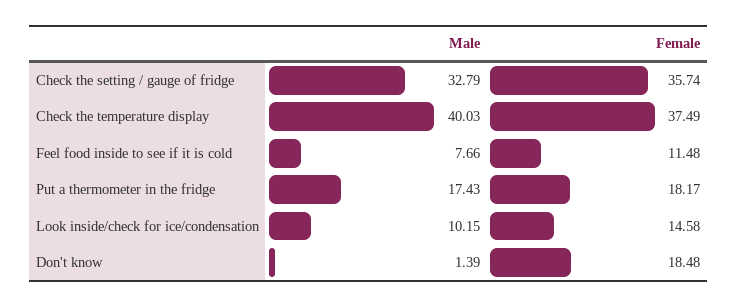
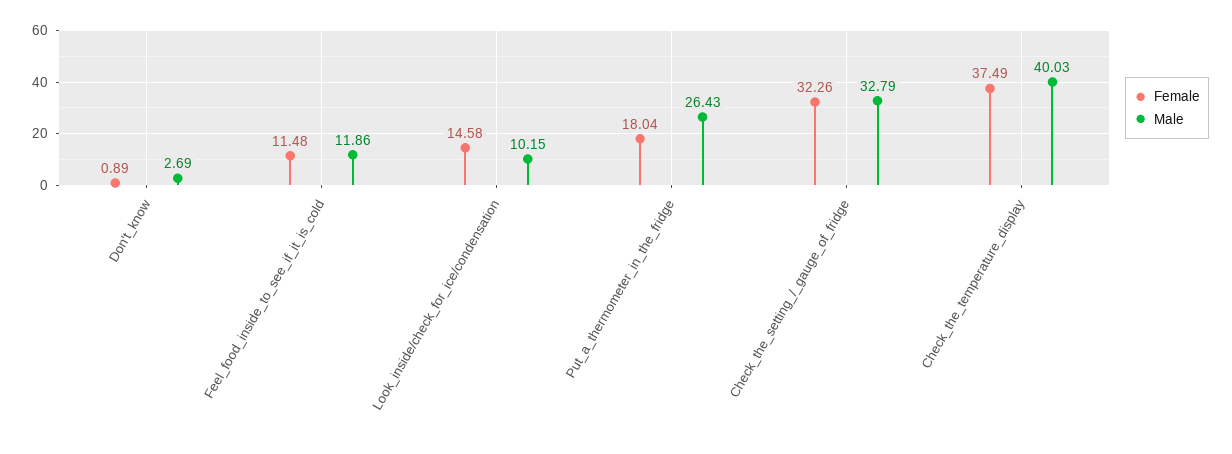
Female, Check the setting / gauge of fridge: 35.74 -> 32.26
Male, Feel food inside to see if it is cold: 7.66 -> 11.86
Male, Put a thermometer in the fridge: 17.43 -> 26.43
Female, Put a thermometer in the fridge: 18.17 -> 18.04
Male, Don't know: 1.39 -> 2.69
Female, Don't know: 18.48 -> 0.89

